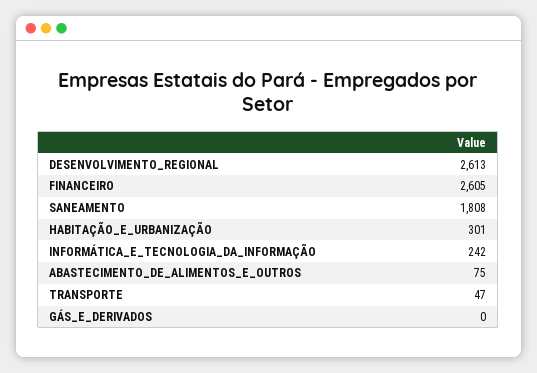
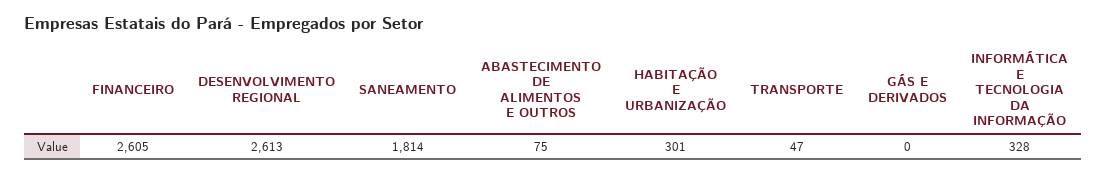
SANEAMENTO: 1808 -> 1814
INFORMÁTICA_E_TECNOLOGIA_DA_INFORMAÇÃO: 242 -> 328

